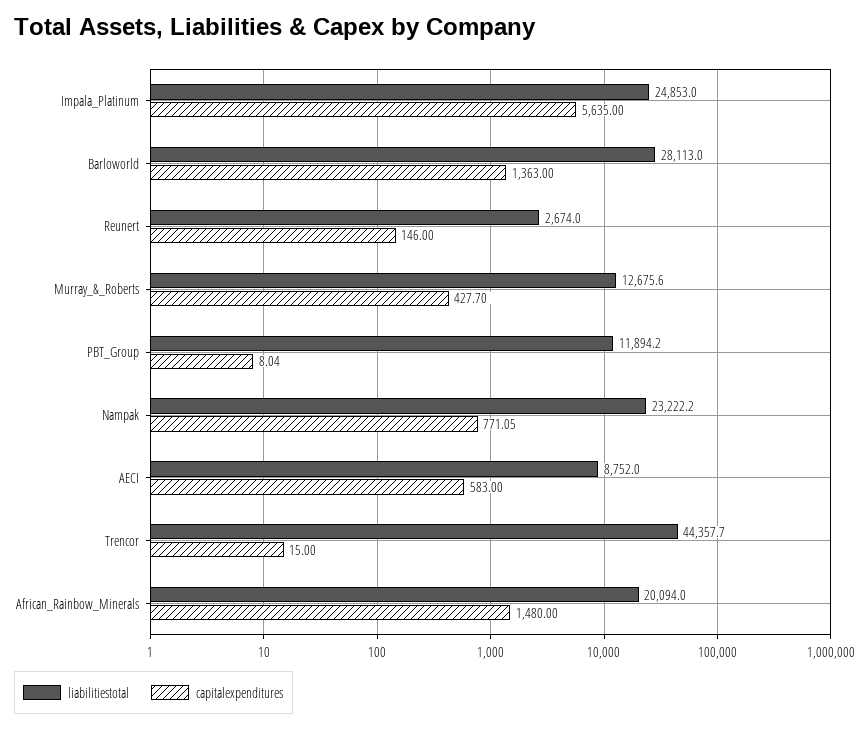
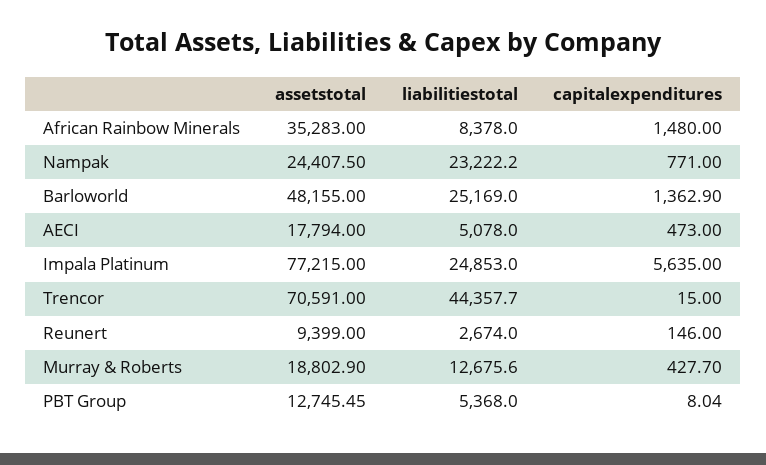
liabilitiestotal, Barloworld: 28113 -> 25169
capitalexpenditures, Barloworld: 1363 -> 1362.9
liabilitiestotal, PBT_Group: 11894.2 -> 5368
capitalexpenditures, Nampak: 771.05 -> 771
liabilitiestotal, AECI: 8752 -> 5078
capitalexpenditures, AECI: 583 -> 473
liabilitiestotal, African_Rainbow_Minerals: 20094 -> 8378
assetstotal, African_Rainbow_Minerals: none -> 35283
assetstotal, Nampak: none -> 24407.5
assetstotal, Barloworld: none -> 48155
assetstotal, AECI: none -> 17794
assetstotal, Impala_Platinum: none -> 77215
assetstotal, Trencor: none -> 70591
assetstotal, Reunert: none -> 9399
assetstotal, Murray_&_Roberts: none -> 18802.9
assetstotal, PBT_Group: none -> 12745.45

